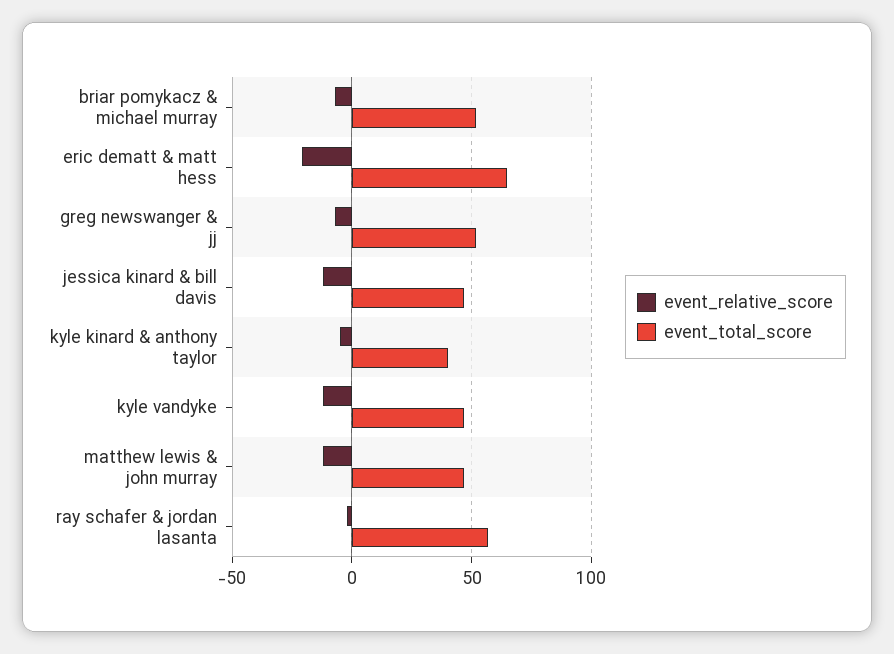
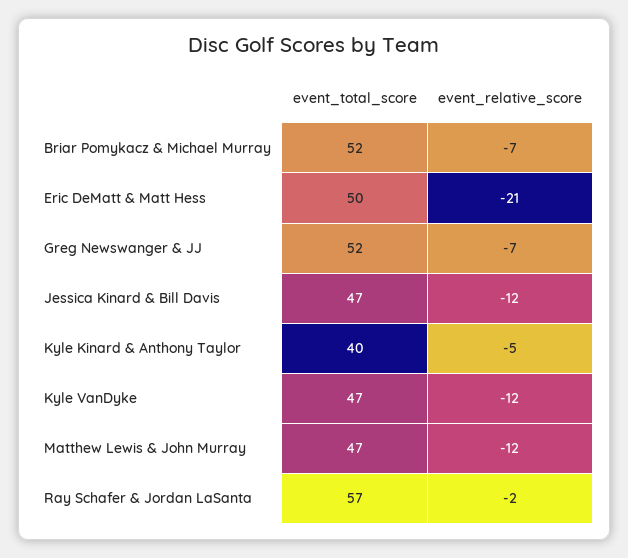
event_total_score, eric dematt & matt hess: 65 -> 50

